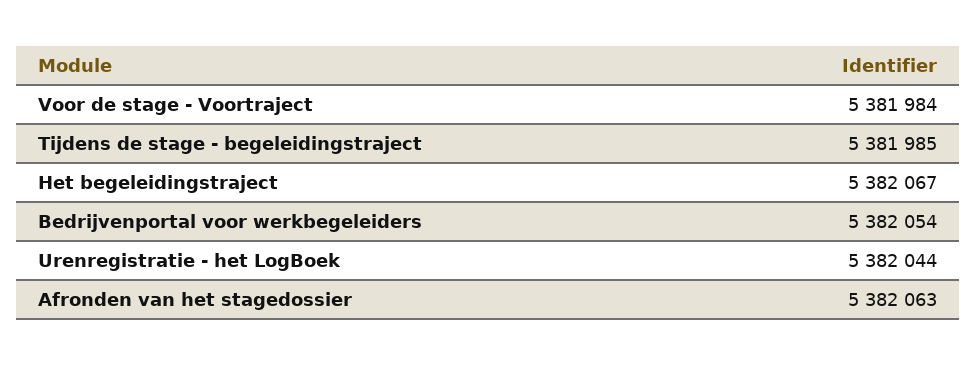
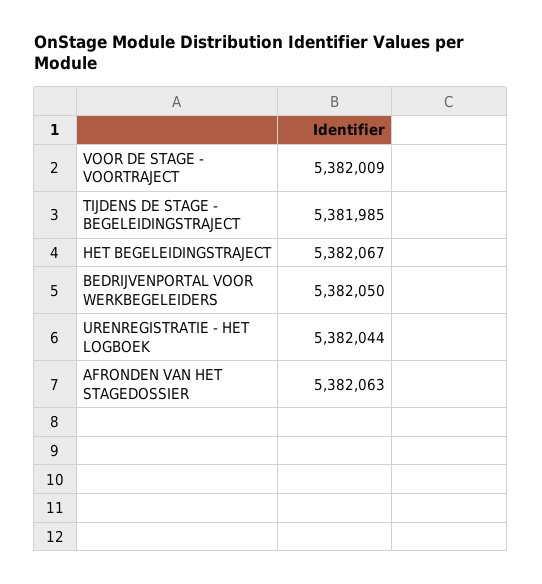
Voor de stage - Voortraject: 5381984 -> 5382009
Bedrijvenportal voor werkbegeleiders: 5382054 -> 5382050

